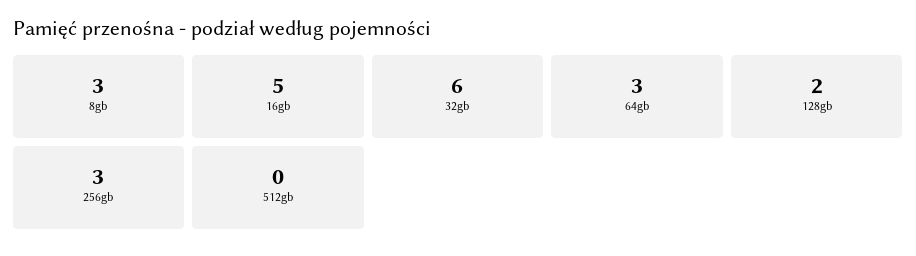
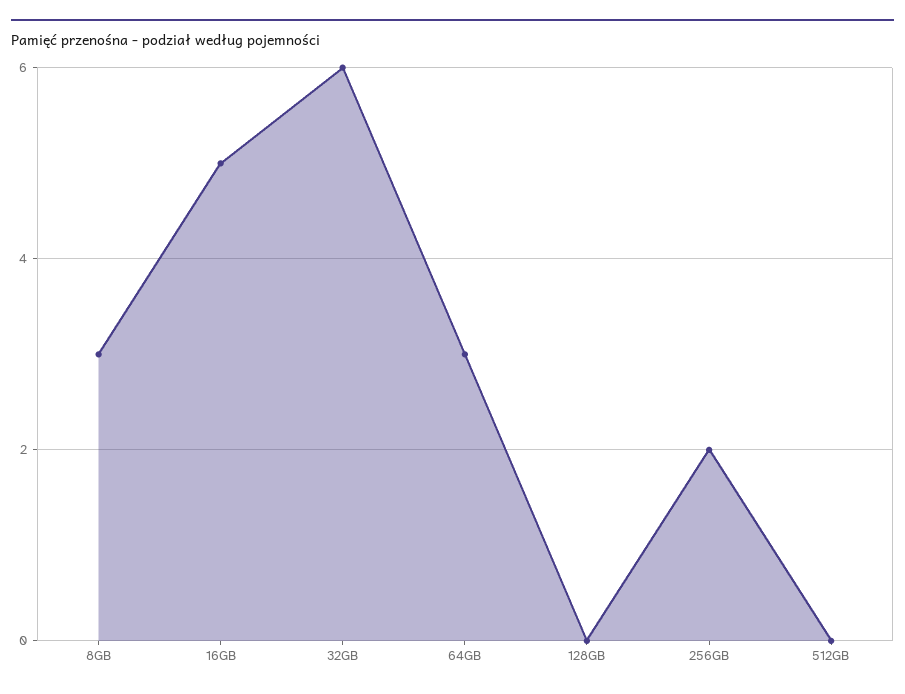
128gb: 2 -> 0
256gb: 3 -> 2

